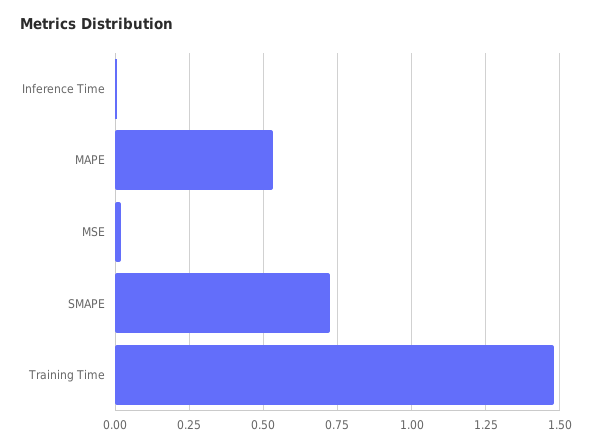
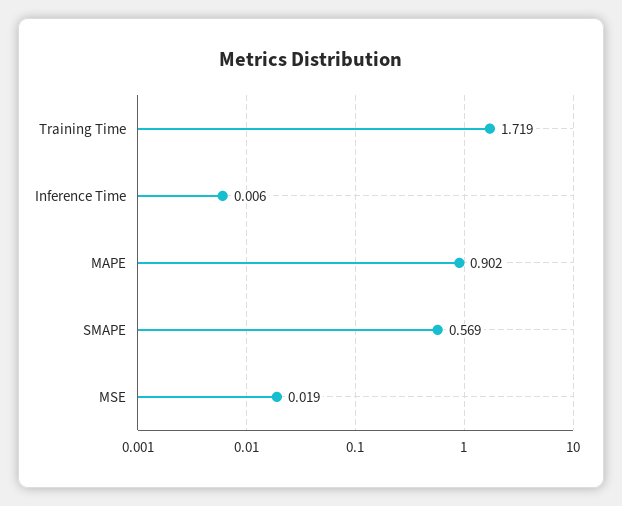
MAPE: 0.525 -> 0.902
SMAPE: 0.725 -> 0.569
Training Time: 1.475 -> 1.719

